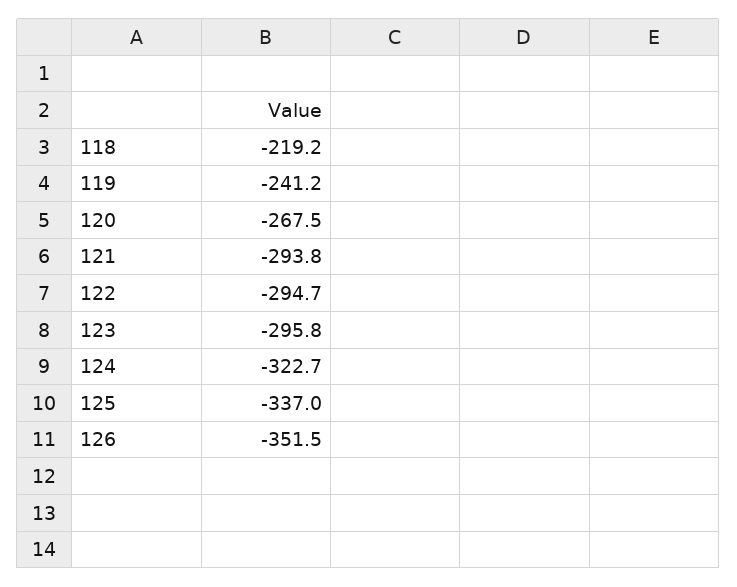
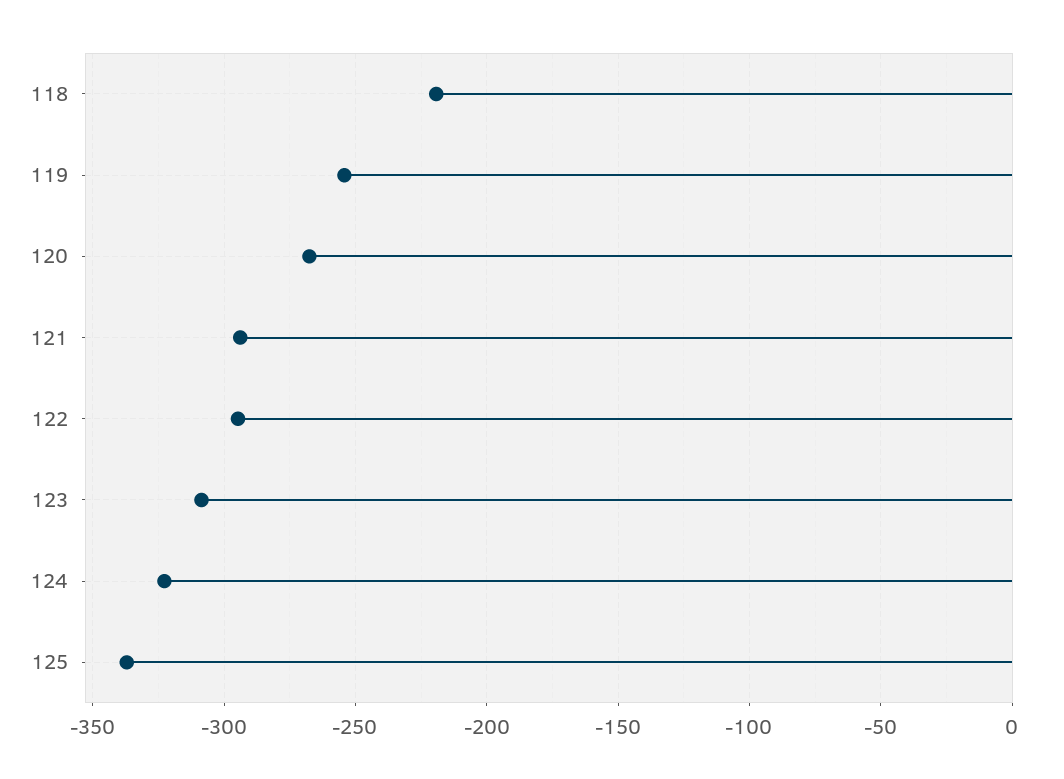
119: -241.2 -> -255
123: -295.8 -> -310
126: -351.5 -> none

